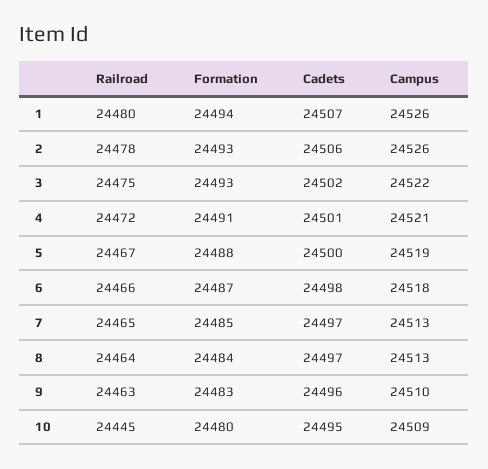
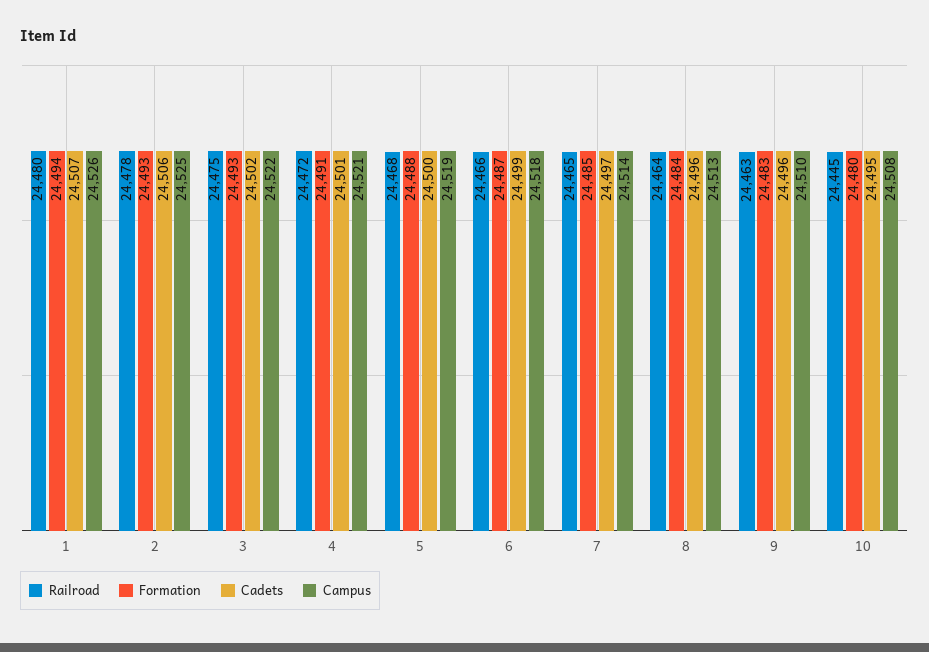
Campus, 2: 24526 -> 24525
Railroad, 5: 24467 -> 24468
Cadets, 6: 24498 -> 24499
Campus, 7: 24513 -> 24514
Cadets, 8: 24497 -> 24496
Campus, 10: 24509 -> 24508

